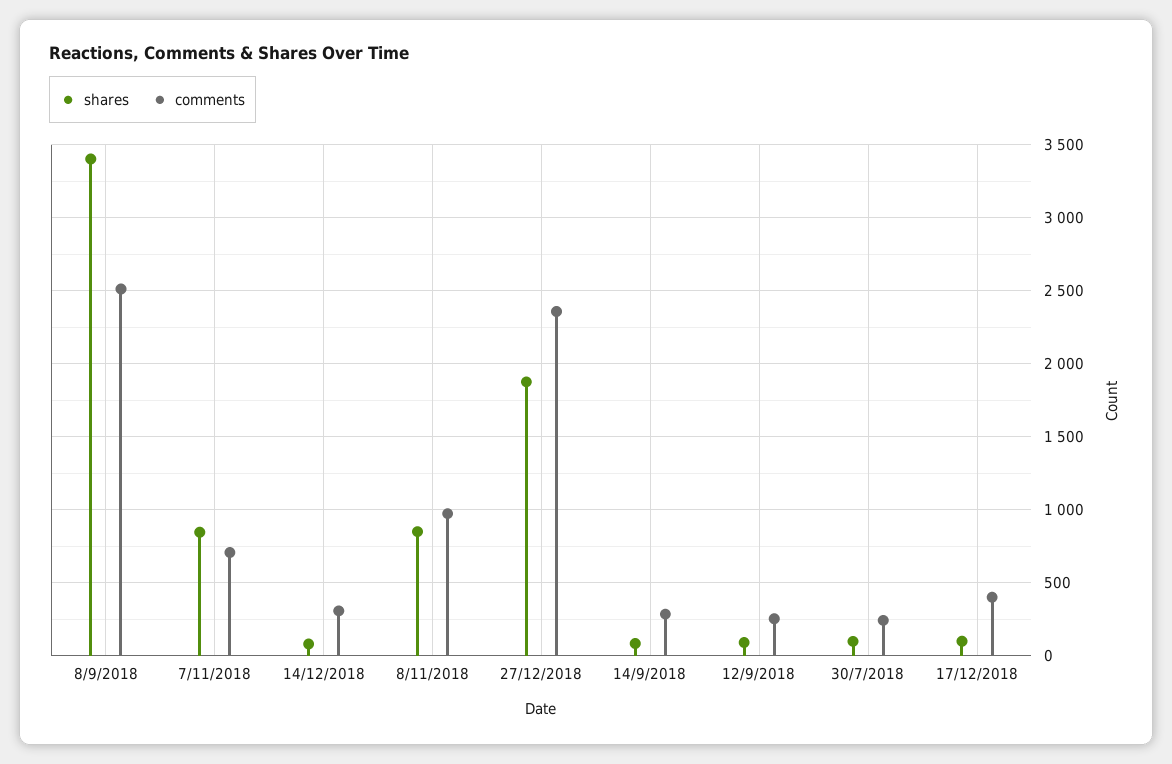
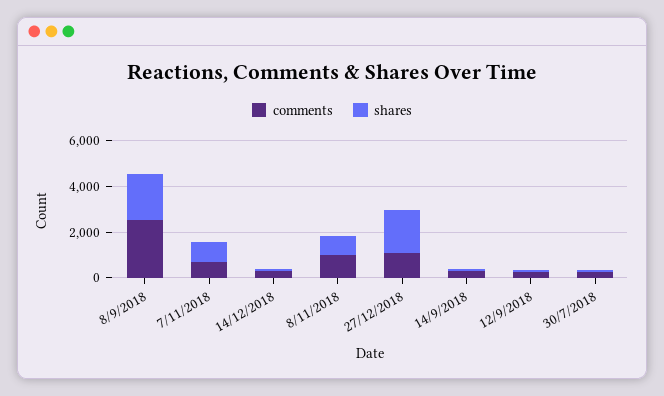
shares, 8/9/2018: 3400 -> 2000
comments, 27/12/2018: 2350 -> 1000
shares, 17/12/2018: 100 -> none
comments, 17/12/2018: 400 -> none

